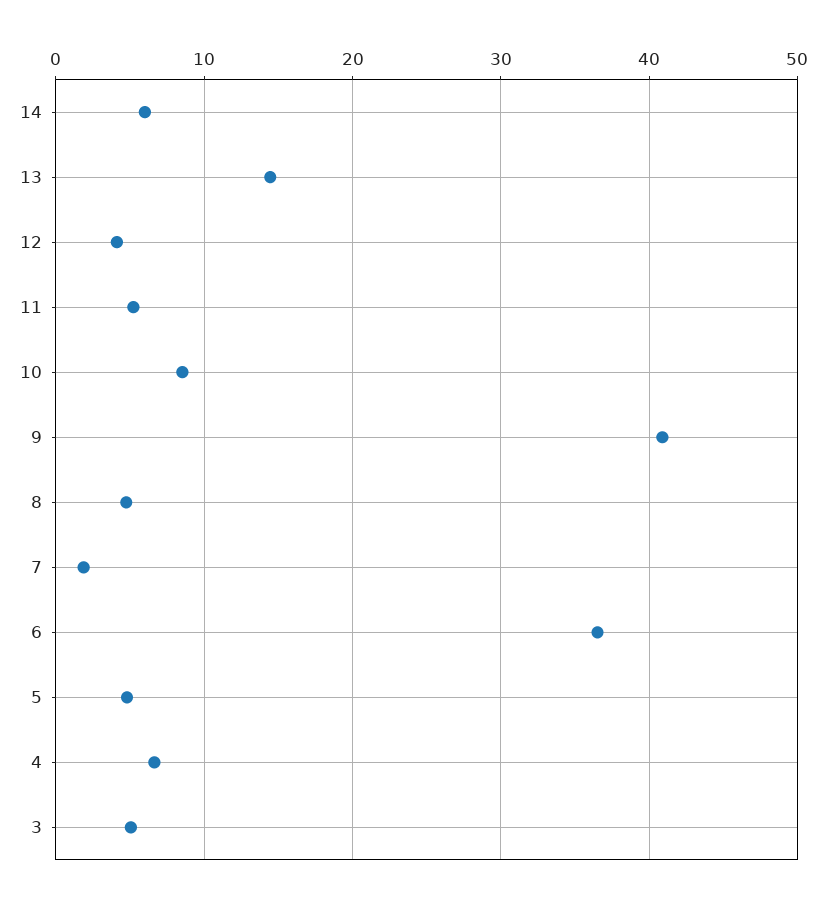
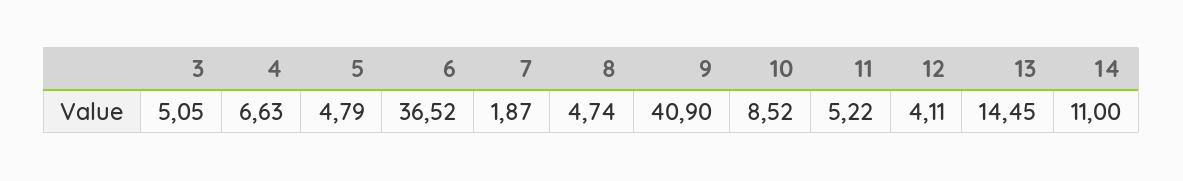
14: 6 -> 11

